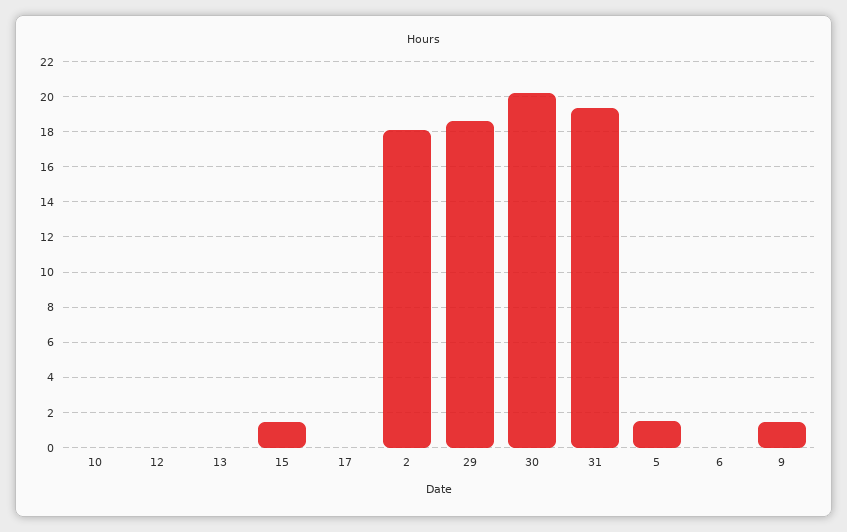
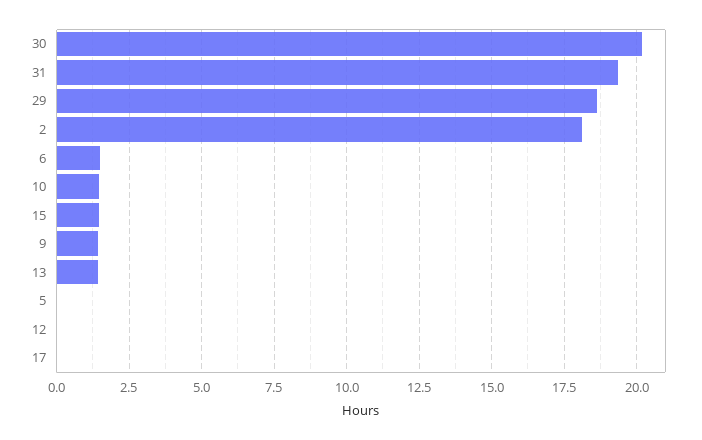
10: 0 -> 1.5
13: 0 -> 1.5
5: 1.5 -> 0
6: 0 -> 1.5

